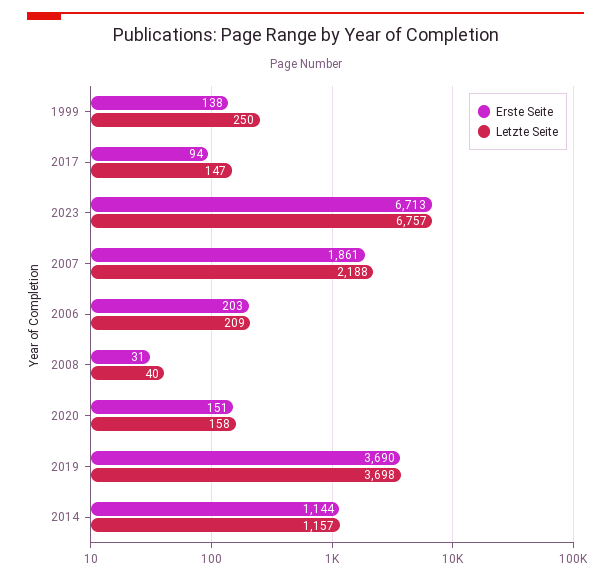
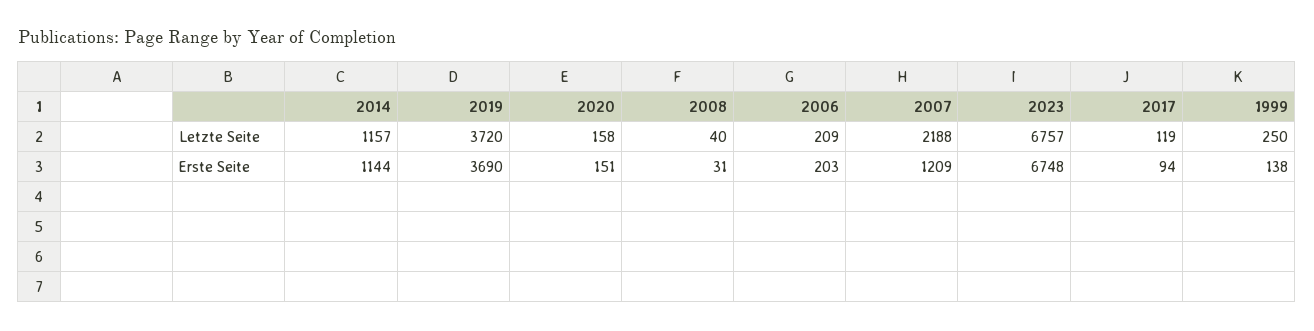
Letzte Seite, 2017: 147 -> 119
Erste Seite, 2023: 6713 -> 6748
Erste Seite, 2007: 1861 -> 1209
Letzte Seite, 2019: 3698 -> 3720

